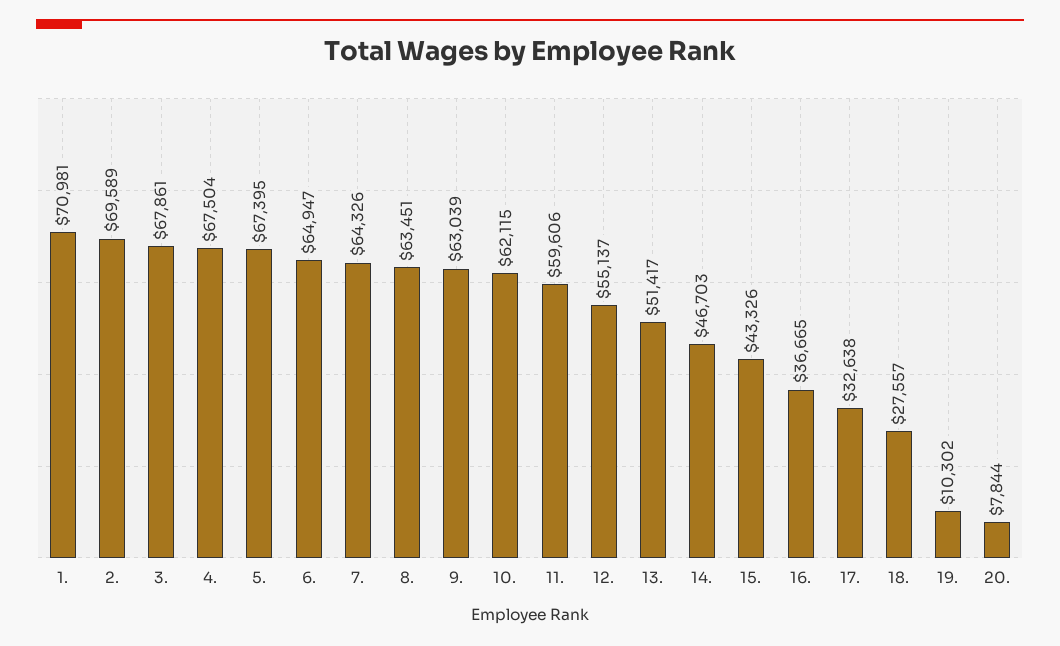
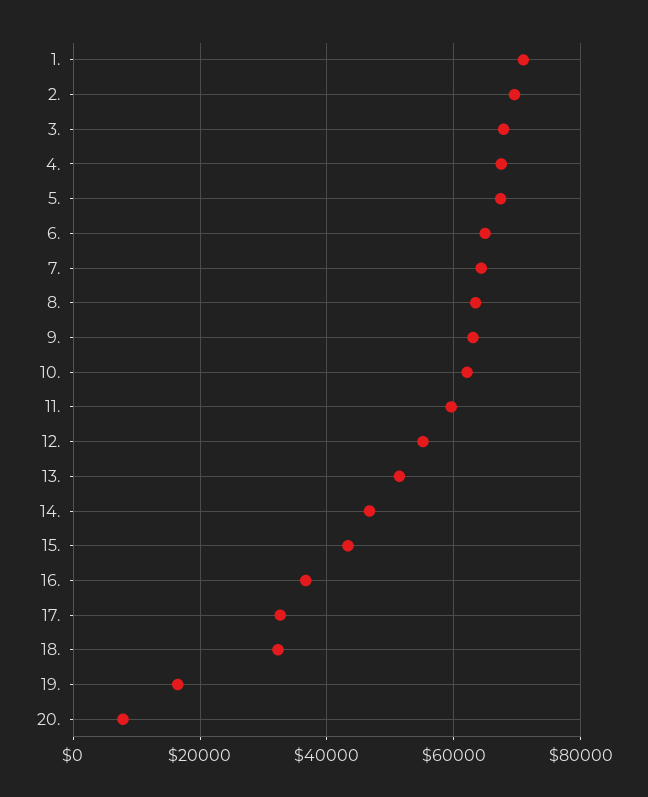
18.: 27557 -> 32000
19.: 10302 -> 16000

